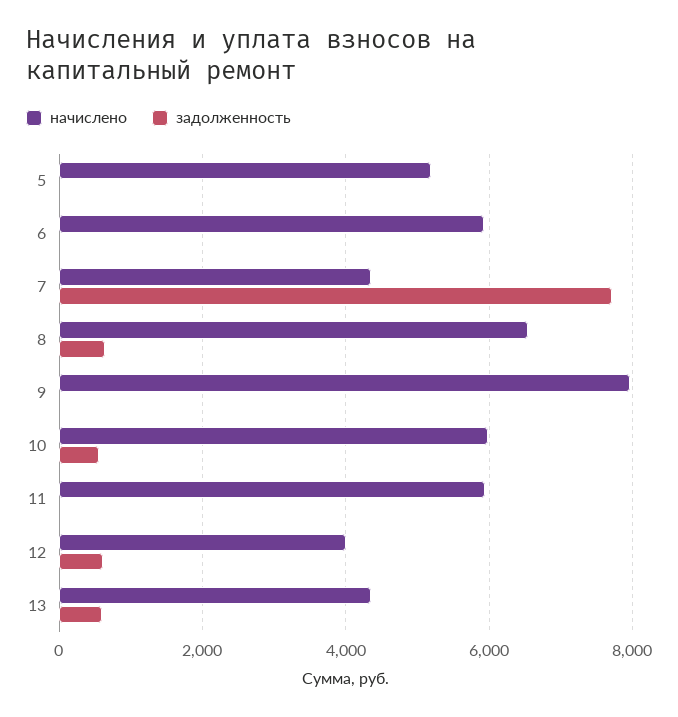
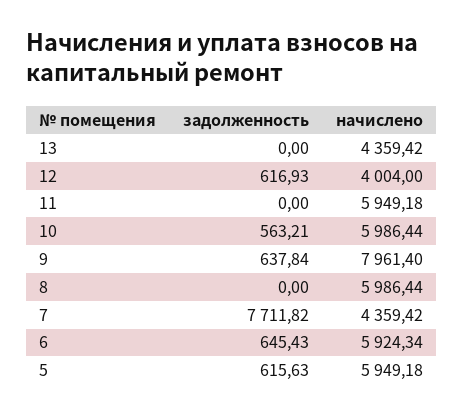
начислено, 5: 5200 -> 5949.18
задолженность, 5: 0 -> 615.63
задолженность, 6: 0 -> 645.43
начислено, 8: 6600 -> 5986.44
задолженность, 8: 600 -> 0
задолженность, 9: 0 -> 637.84
задолженность, 13: 600 -> 0

